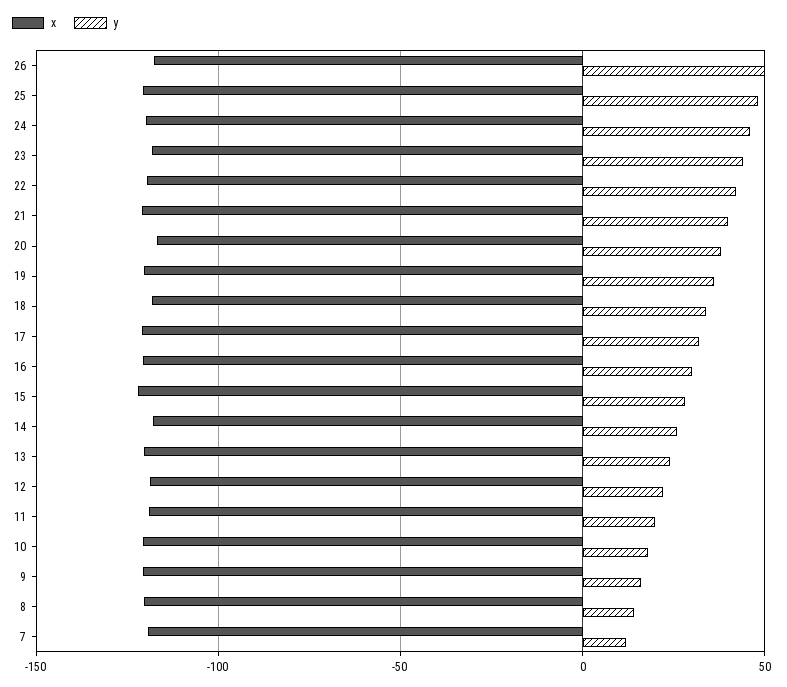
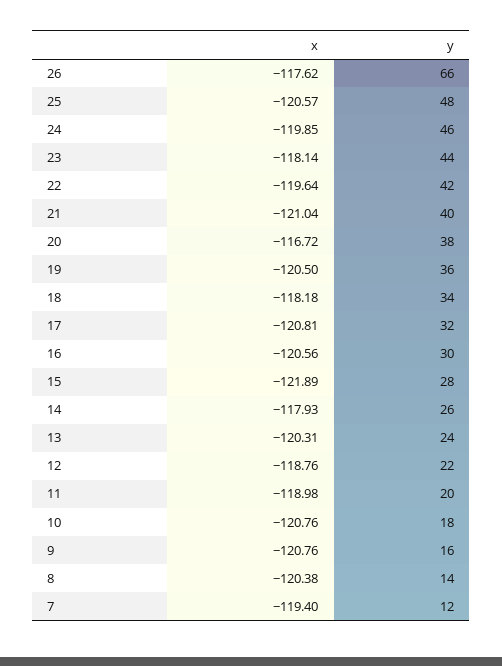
y, 26: 50 -> 66

